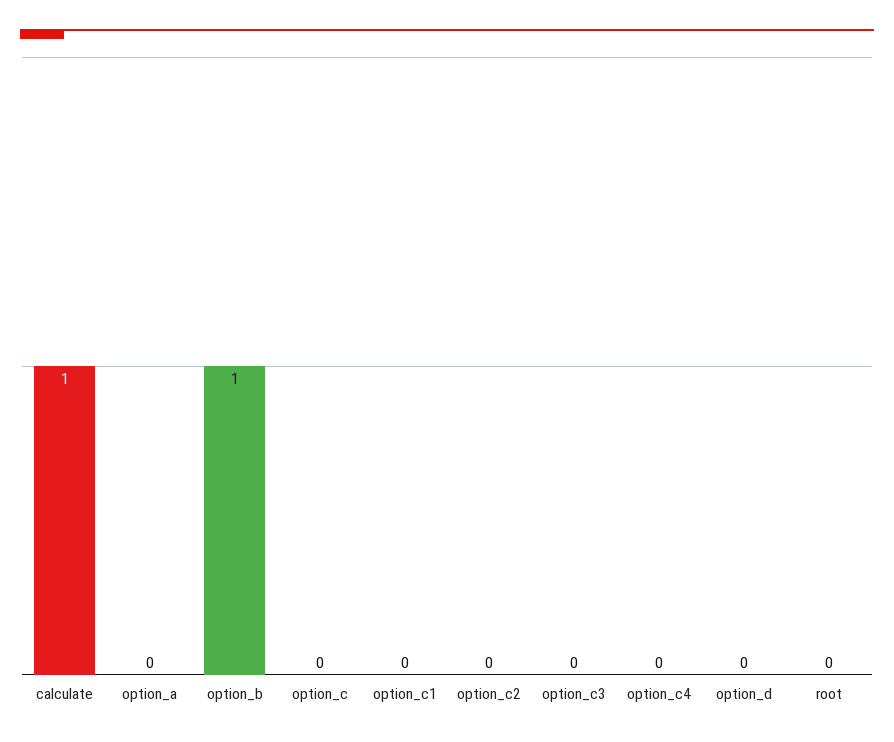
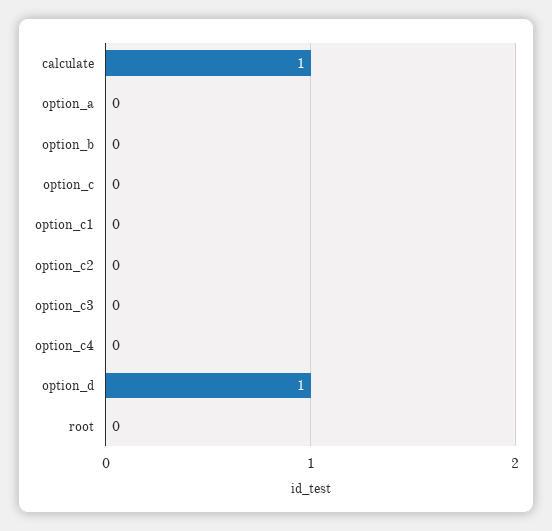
option_b: 1 -> 0
option_d: 0 -> 1

